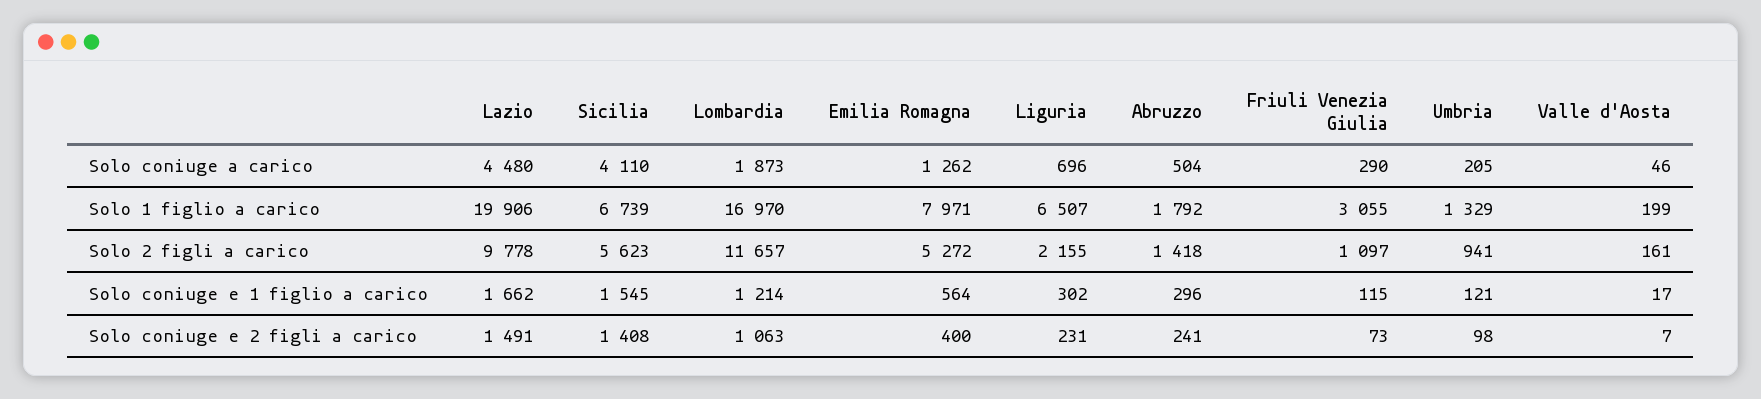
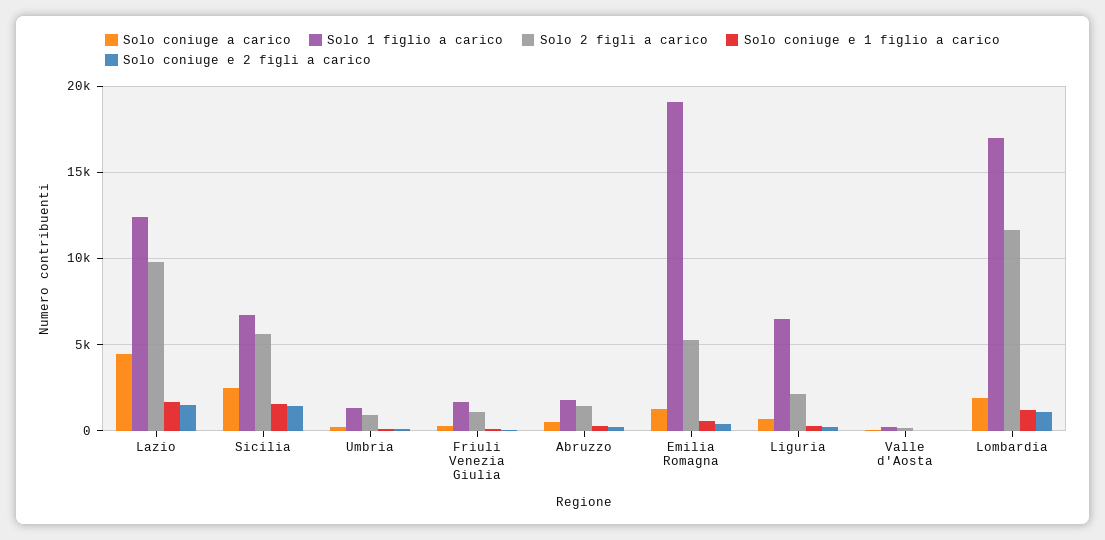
Solo coniuge a carico, Sicilia: 4110 -> 2500
Solo 1 figlio a carico, Lazio: 19906 -> 12500
Solo 1 figlio a carico, Emilia Romagna: 7971 -> 19000
Solo 1 figlio a carico, Friuli Venezia Giulia: 3055 -> 1500

